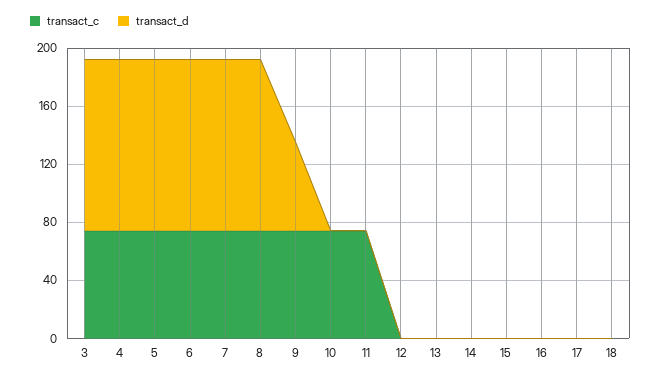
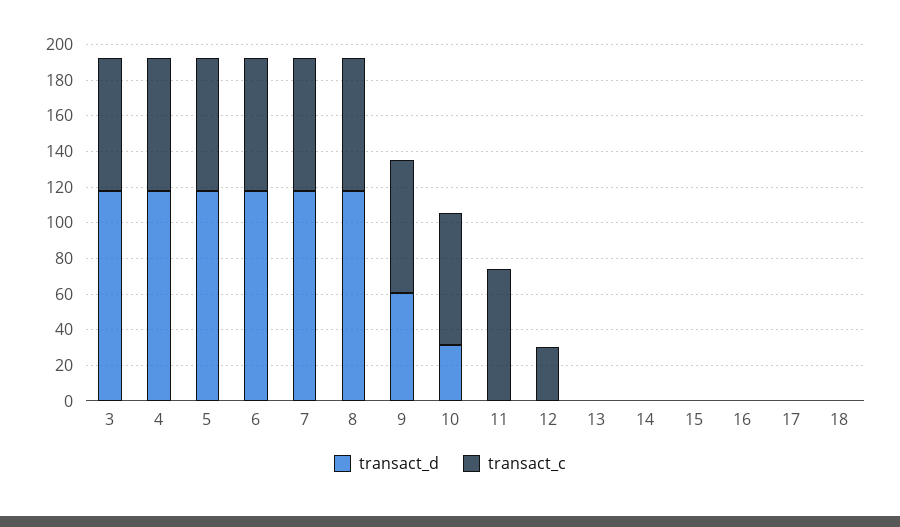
transact_d, 10: 0 -> 30
transact_c, 12: 0 -> 30

